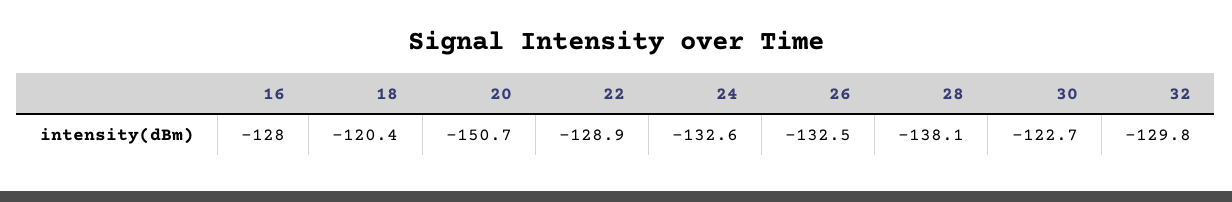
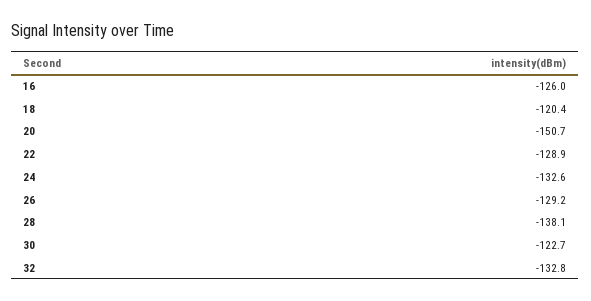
16: -128 -> -126
26: -132.5 -> -129.2
32: -129.8 -> -132.8

